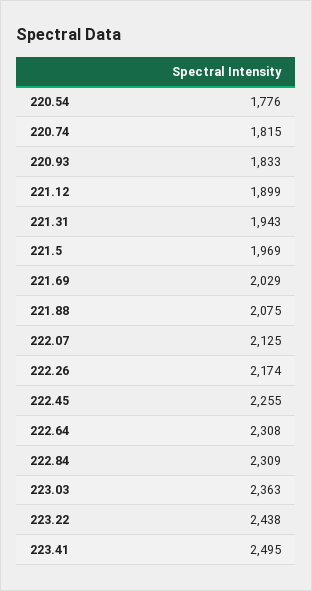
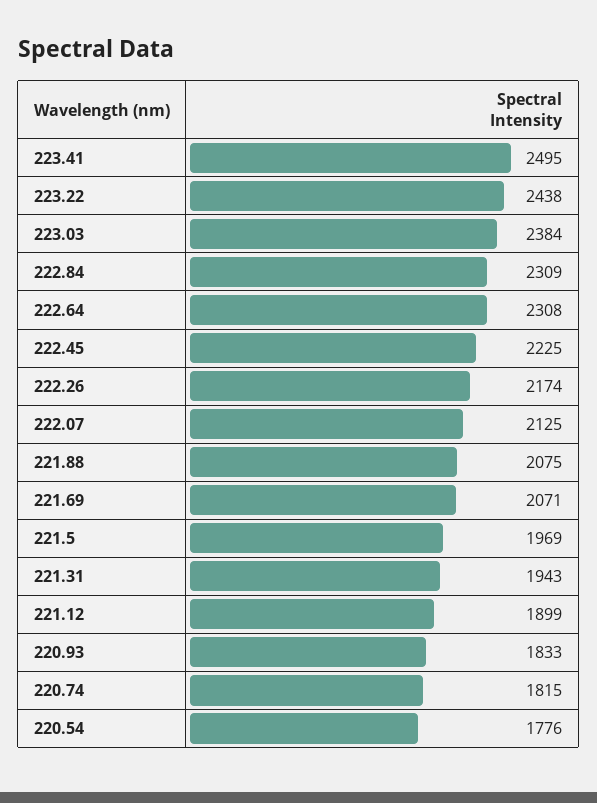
221.69: 2029 -> 2071
222.45: 2255 -> 2225
223.03: 2363 -> 2384

